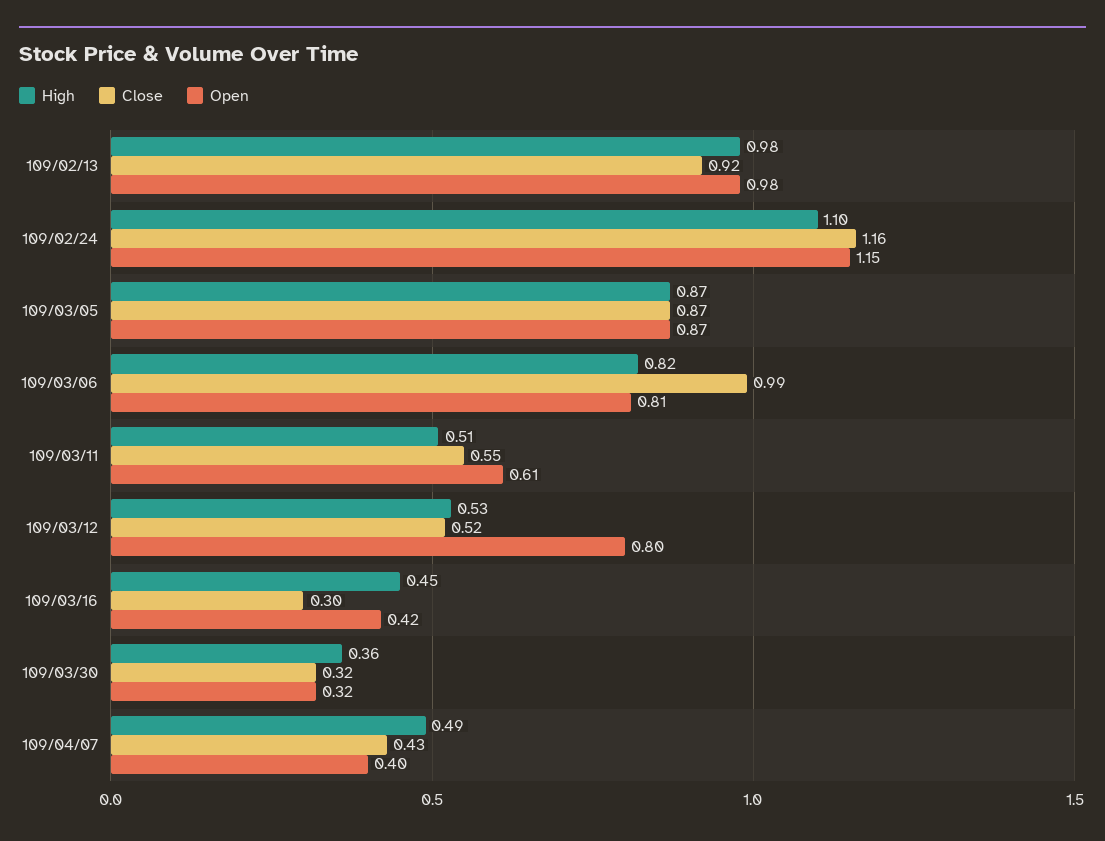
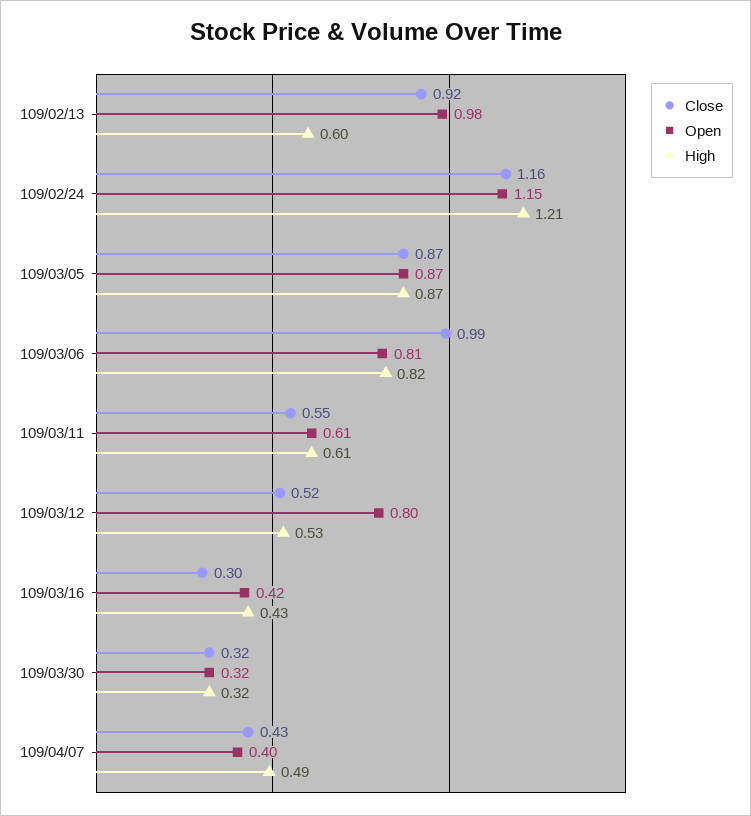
High, 109/02/13: 0.98 -> 0.6
High, 109/02/24: 1.1 -> 1.21
High, 109/03/11: 0.51 -> 0.61
High, 109/03/16: 0.45 -> 0.43
High, 109/03/30: 0.36 -> 0.32

